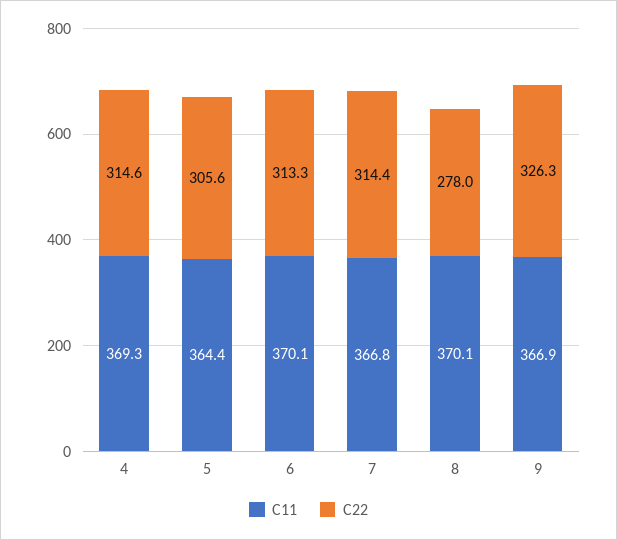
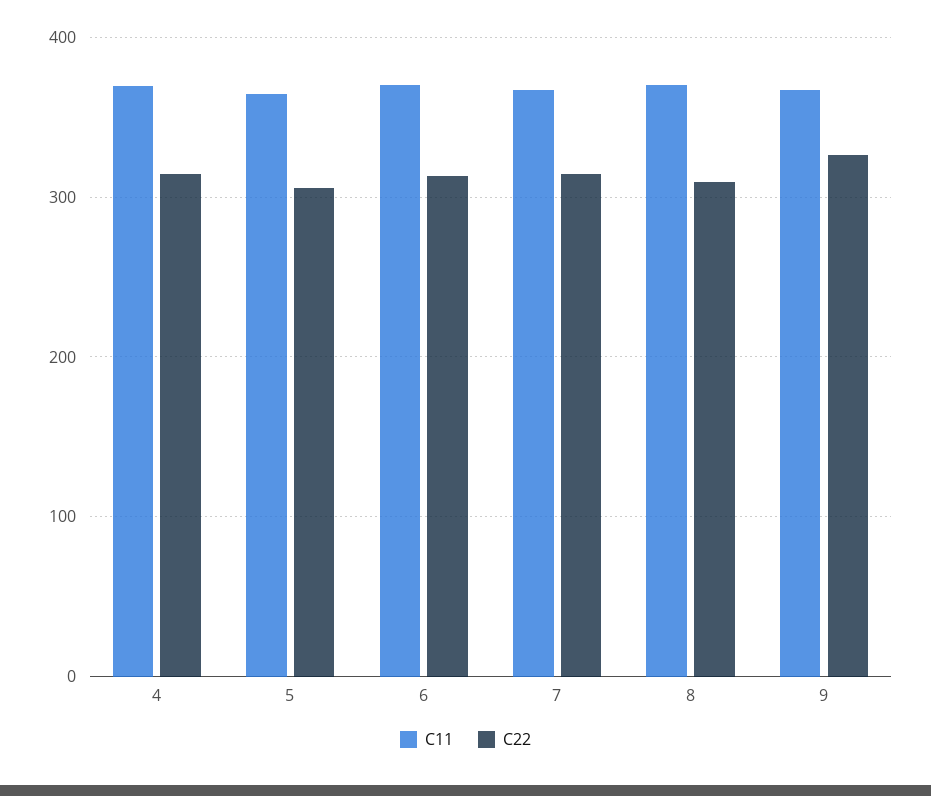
C22, 8: 278 -> 310

